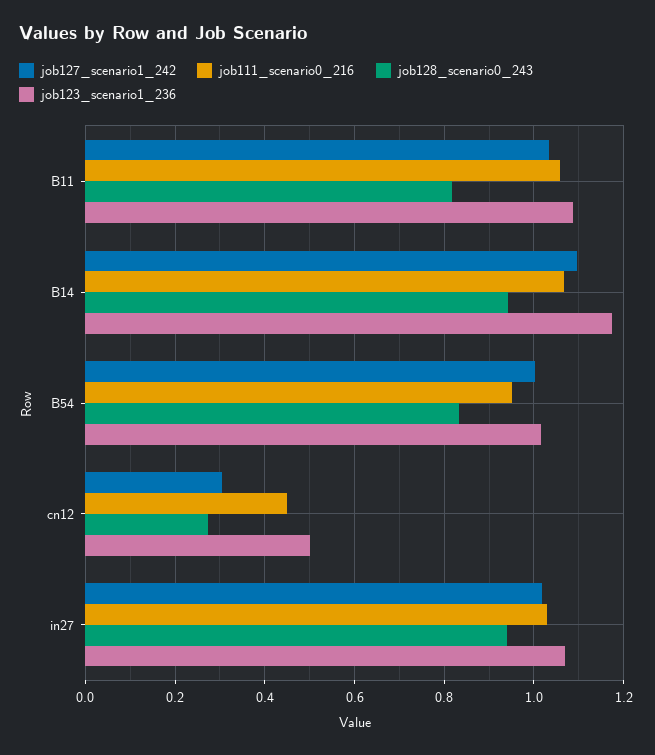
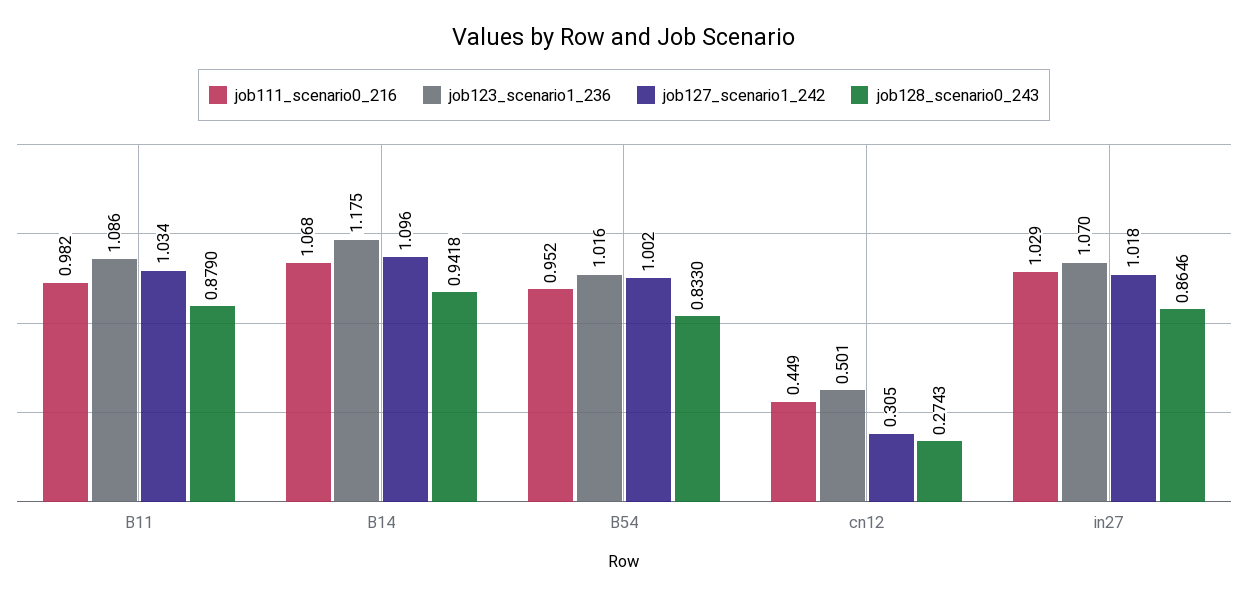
job111_scenario0_216, B11: 1.06 -> 0.982
job128_scenario0_243, B11: 0.82 -> 0.879
job128_scenario0_243, in27: 0.94 -> 0.8646

